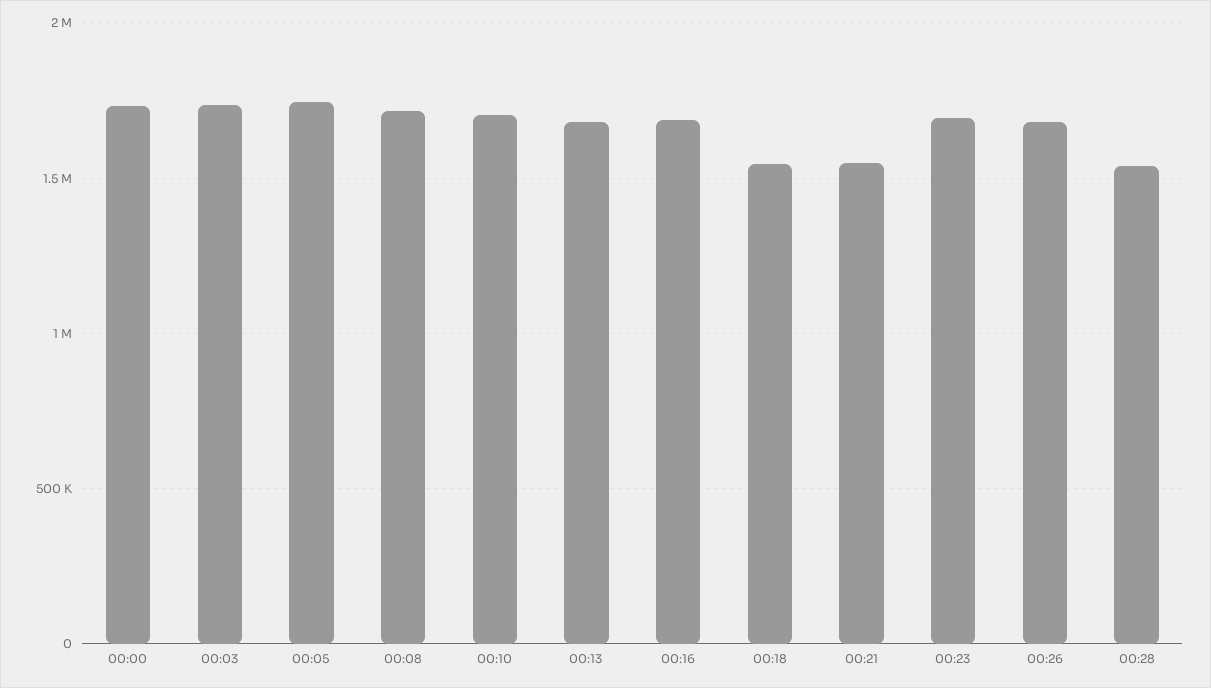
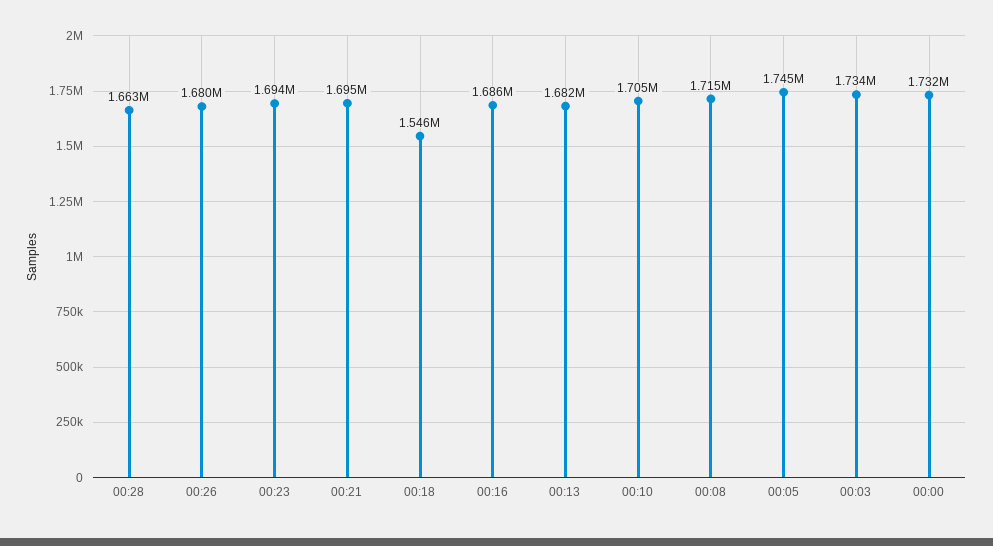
00:21: 1550000 -> 1695000
00:28: 1550000 -> 1663000

